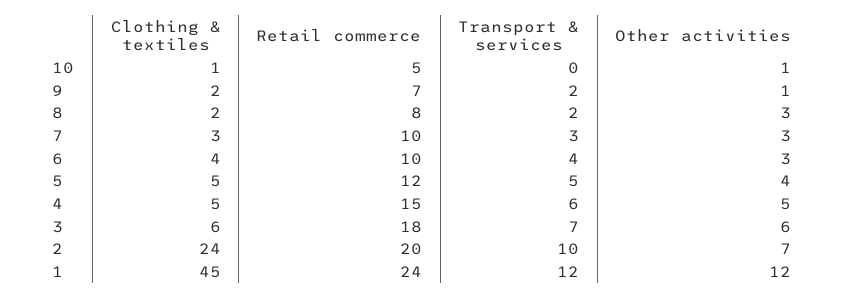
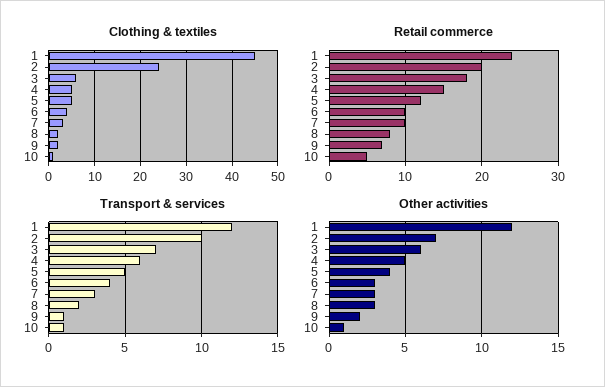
Transport & services, 10: 0 -> 1
Transport & services, 9: 2 -> 1
Other activities, 9: 1 -> 2

